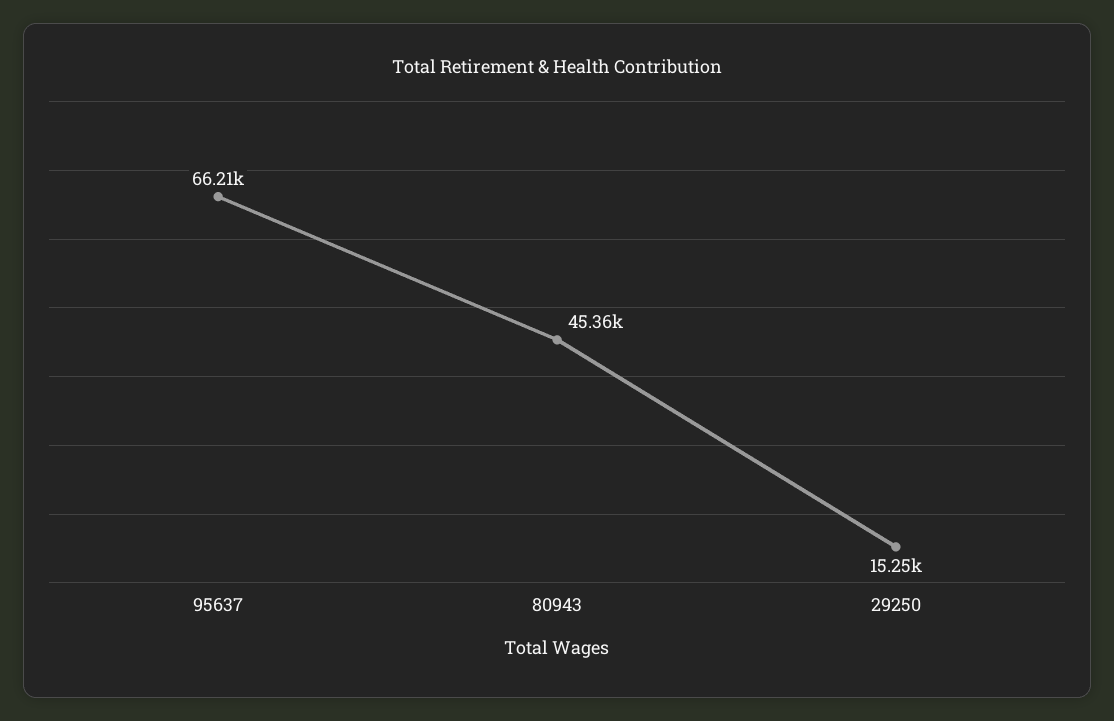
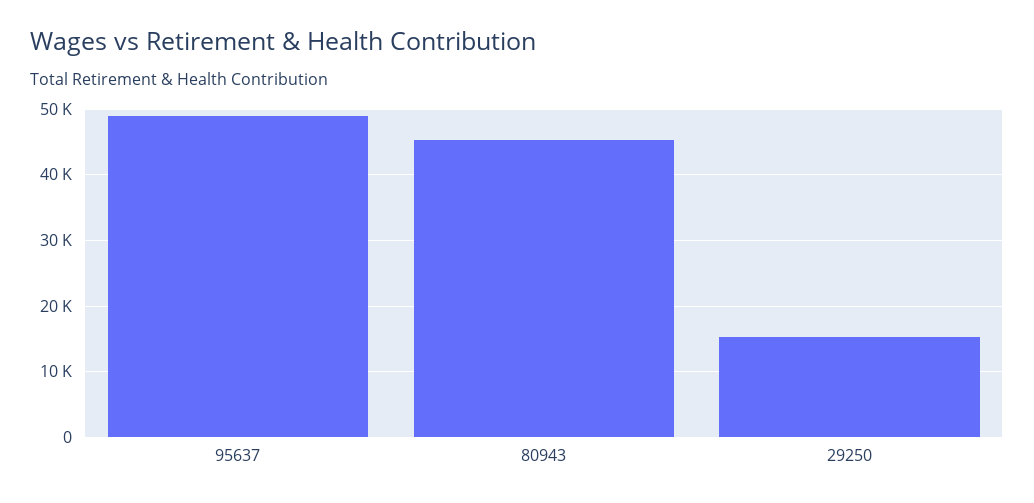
95637: 66210 -> 49000

